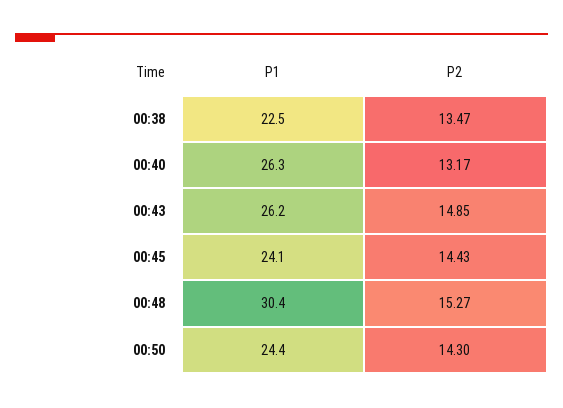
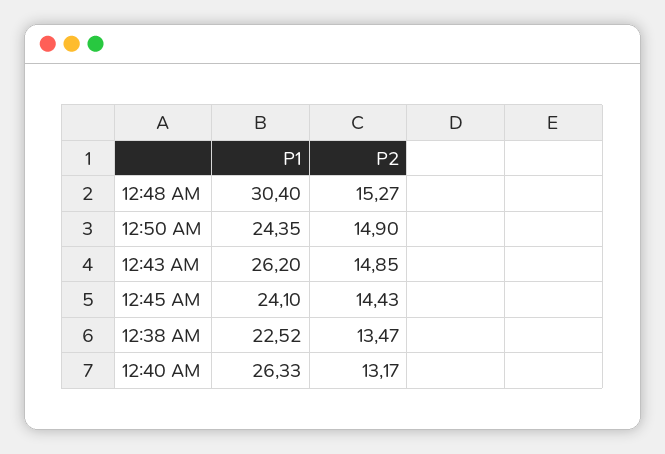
P2, 00:50: 14.3 -> 14.9

